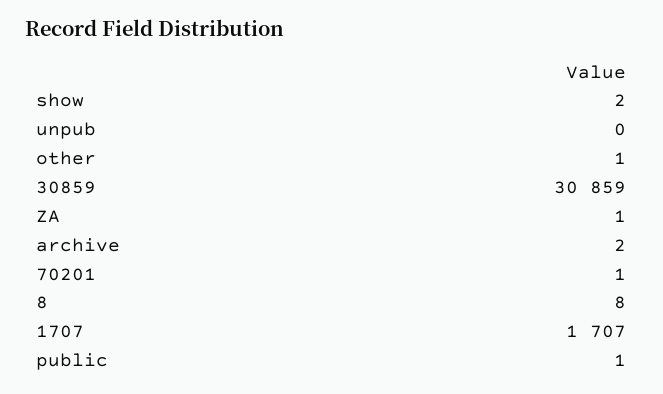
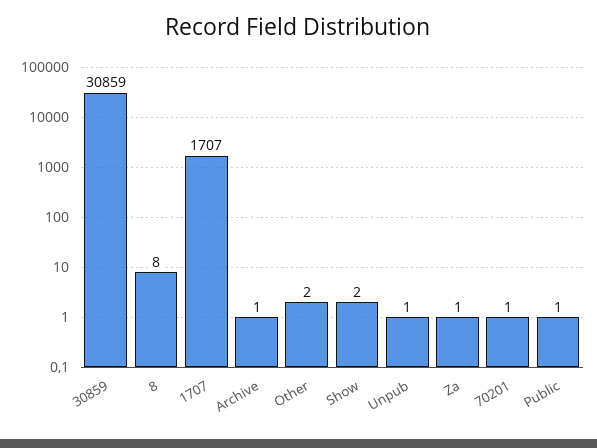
unpub: 0 -> 1
other: 1 -> 2
archive: 2 -> 1

